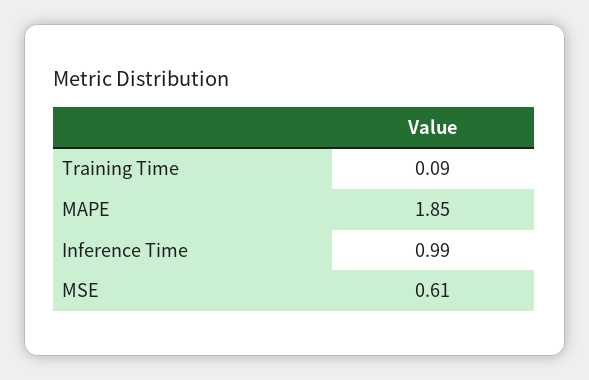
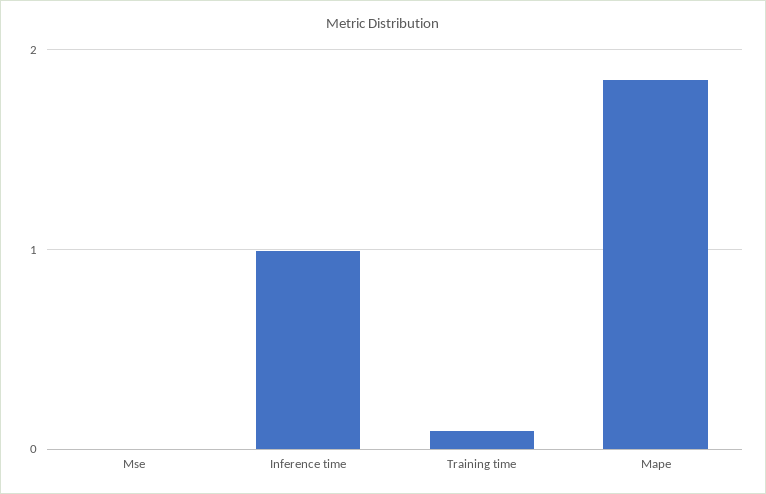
MSE: 0.61 -> 0

